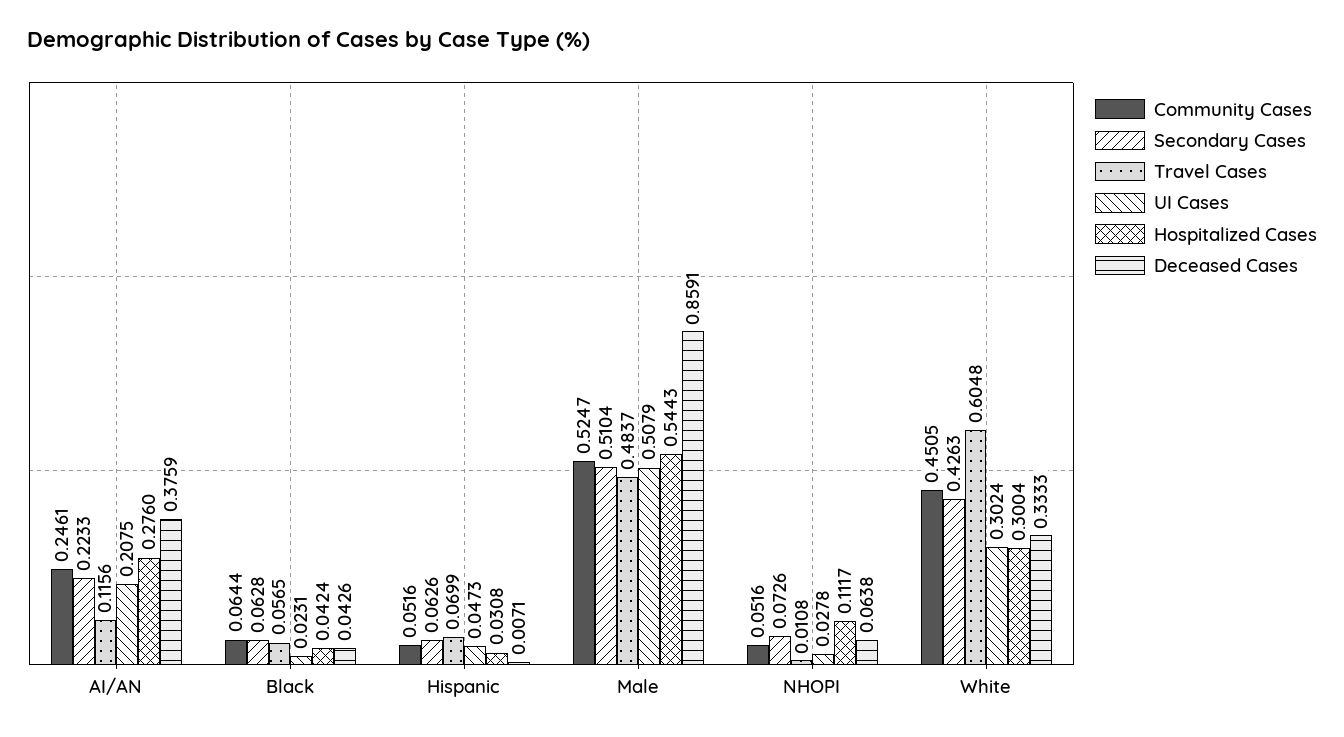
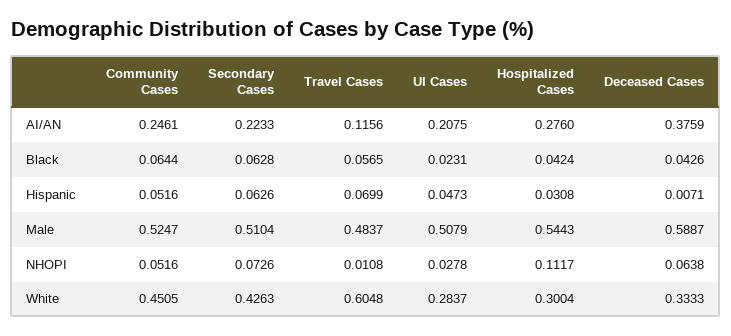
Deceased Cases, Male: 0.8591 -> 0.5887
UI Cases, White: 0.3024 -> 0.2837

